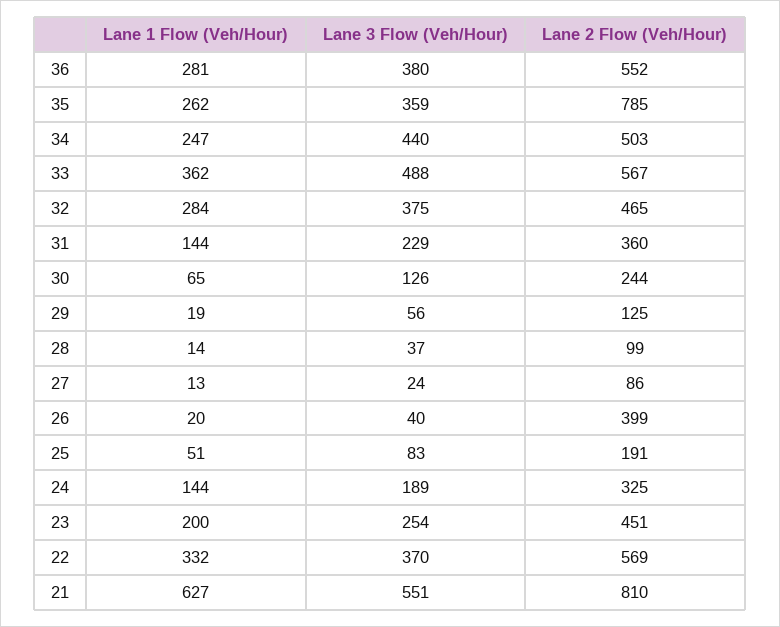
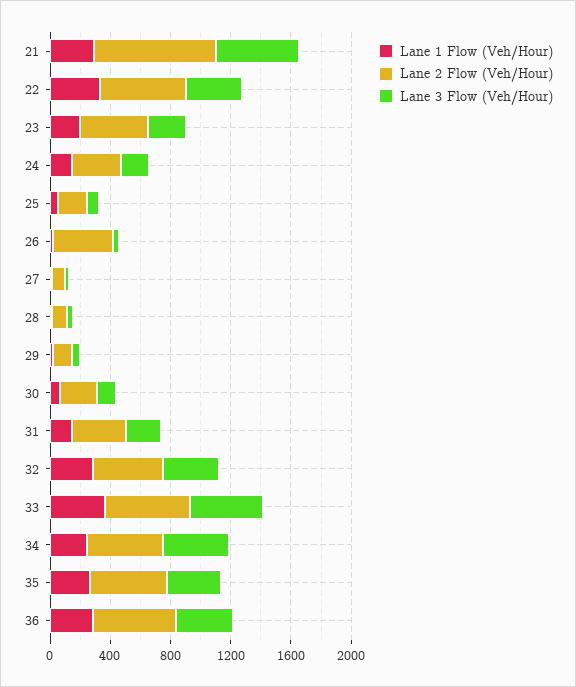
Lane 2 Flow (Veh/Hour), 35: 785 -> 500
Lane 1 Flow (Veh/Hour), 21: 627 -> 300

